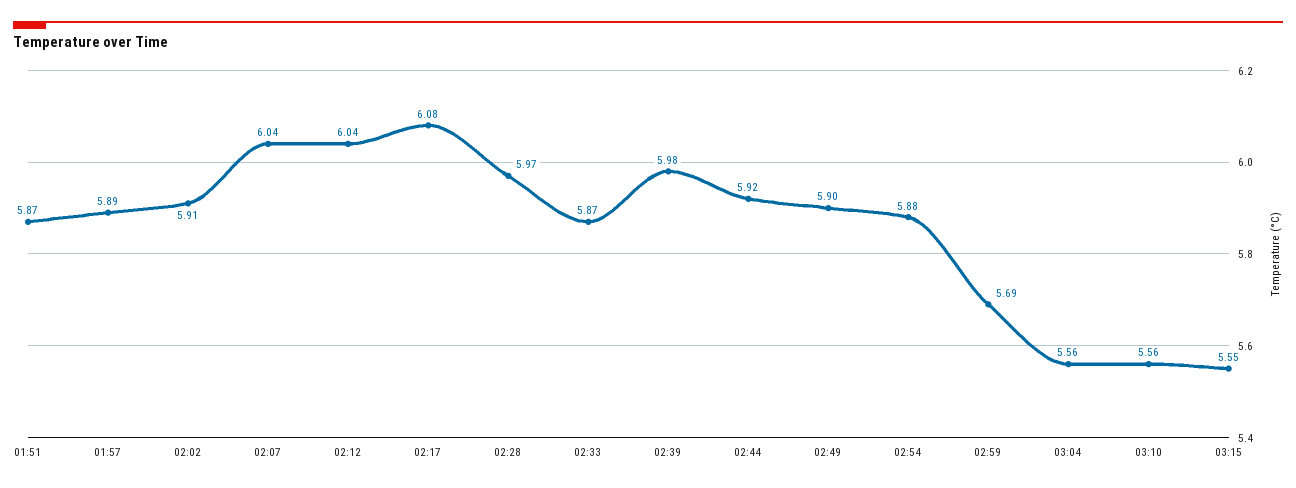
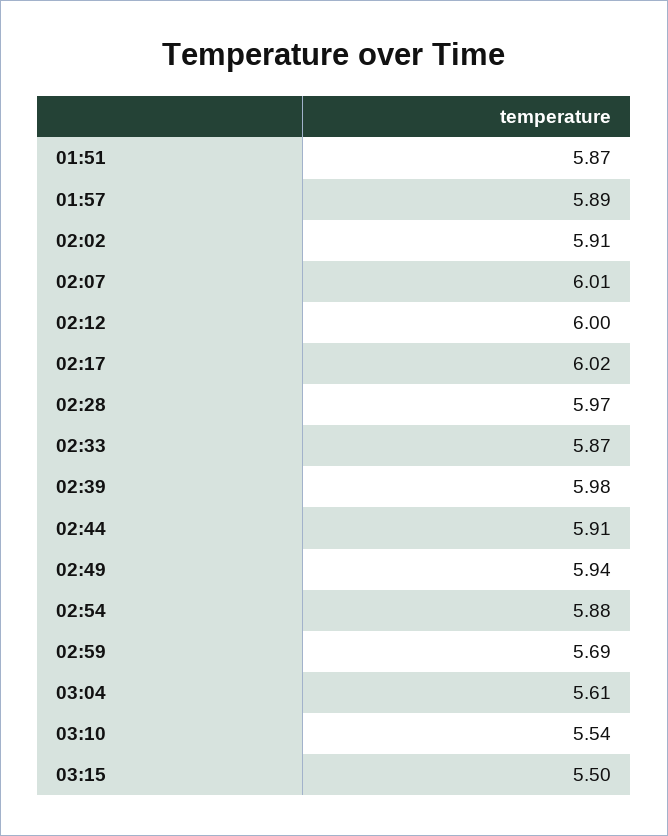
02:07: 6.04 -> 6.01
02:12: 6.04 -> 6
02:17: 6.08 -> 6.02
02:44: 5.92 -> 5.91
02:49: 5.9 -> 5.94
03:04: 5.56 -> 5.61
03:10: 5.56 -> 5.54
03:15: 5.55 -> 5.5

